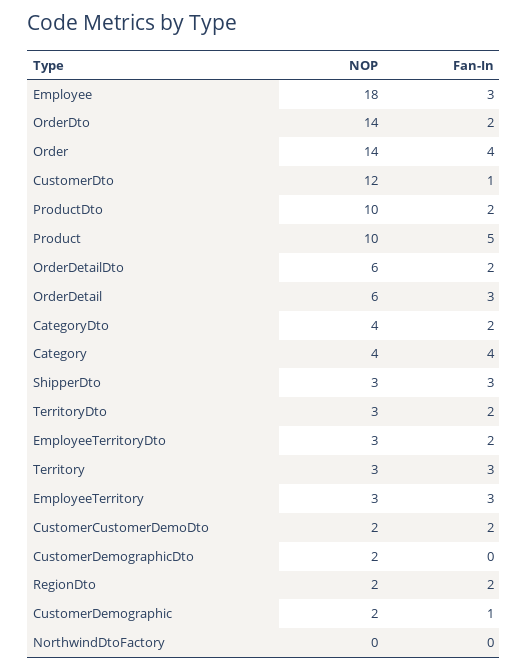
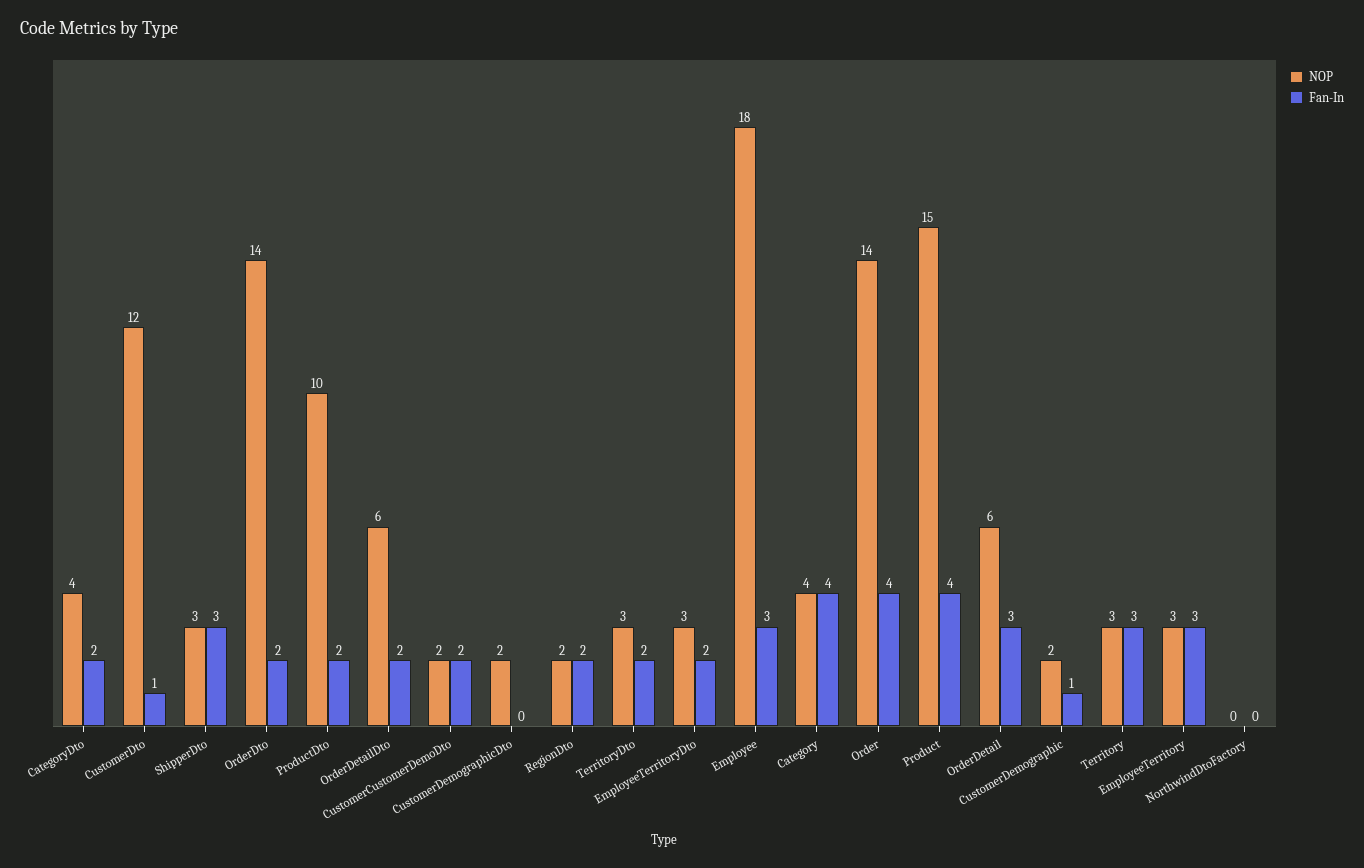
NOP, Product: 10 -> 15
Fan-In, Product: 5 -> 4

